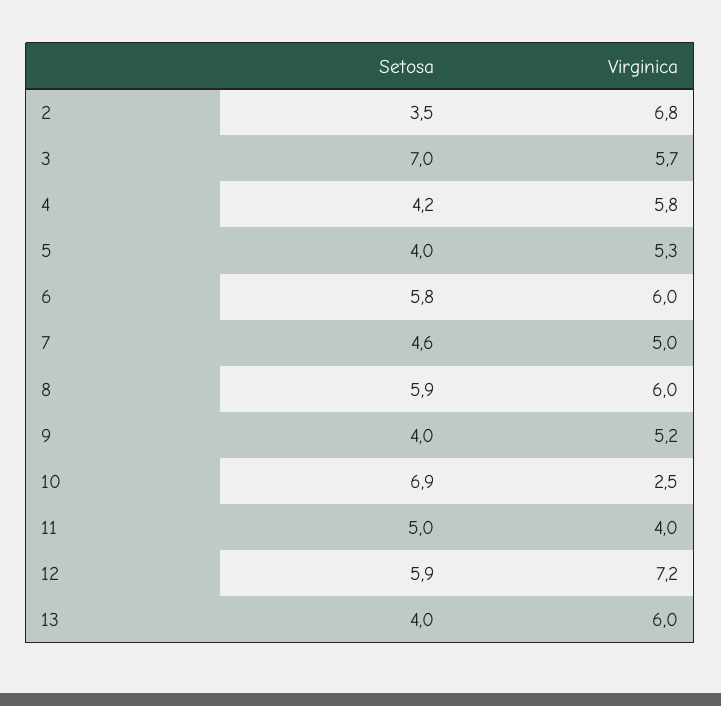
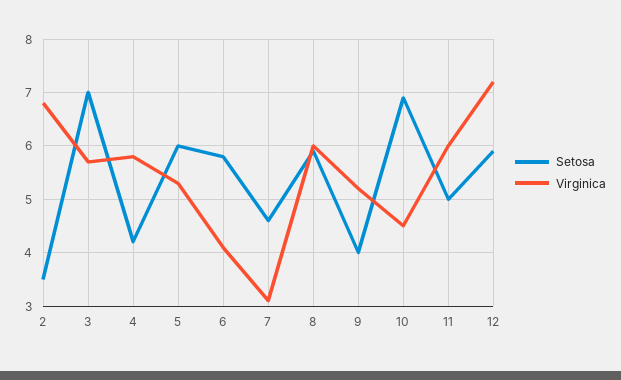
Setosa, 5: 4 -> 6
Virginica, 6: 6 -> 4
Virginica, 7: 5 -> 3
Virginica, 10: 2.5 -> 4.5
Virginica, 11: 4 -> 6
Setosa, 13: 4 -> none
Virginica, 13: 6 -> none

